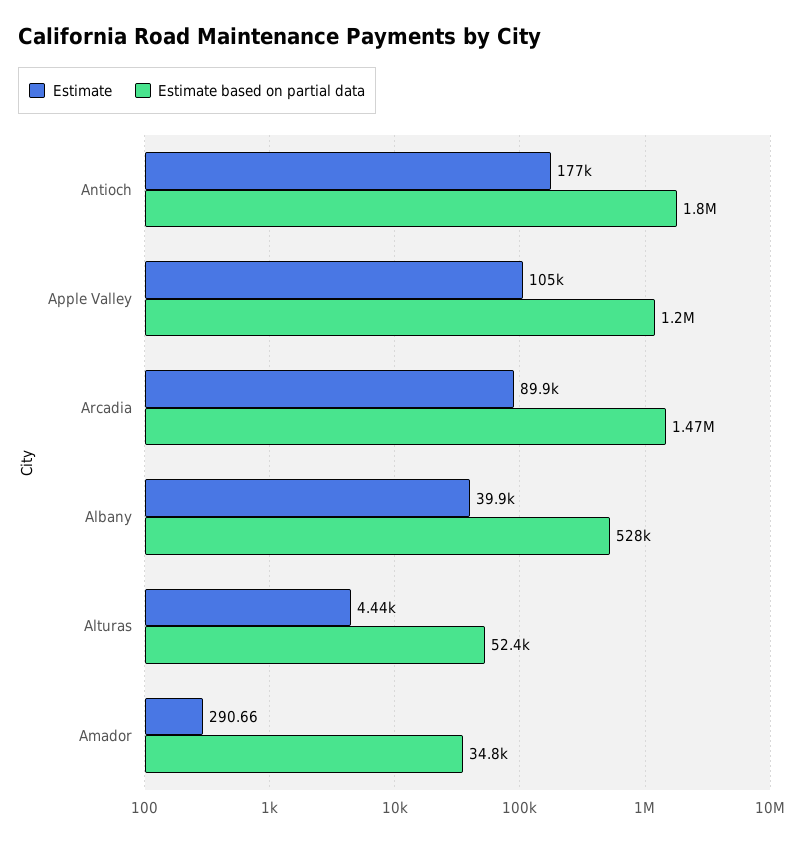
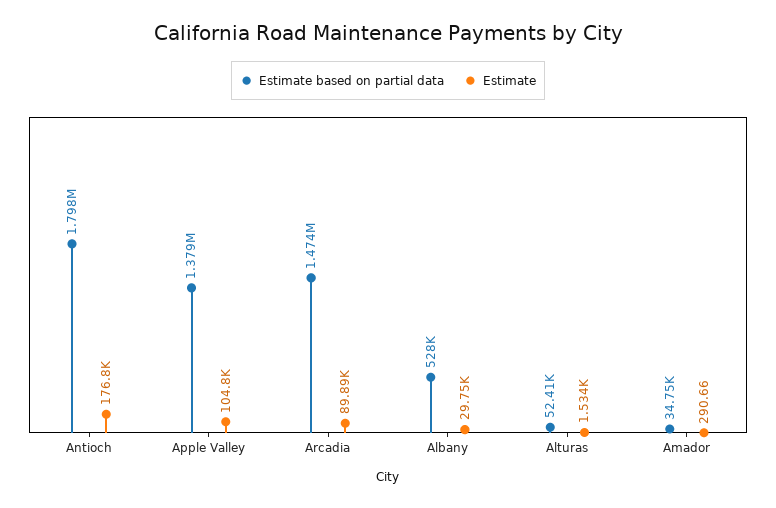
Estimate based on partial data, Apple Valley: 1200000 -> 1379000
Estimate, Albany: 39900 -> 29750
Estimate, Alturas: 4440 -> 1534

